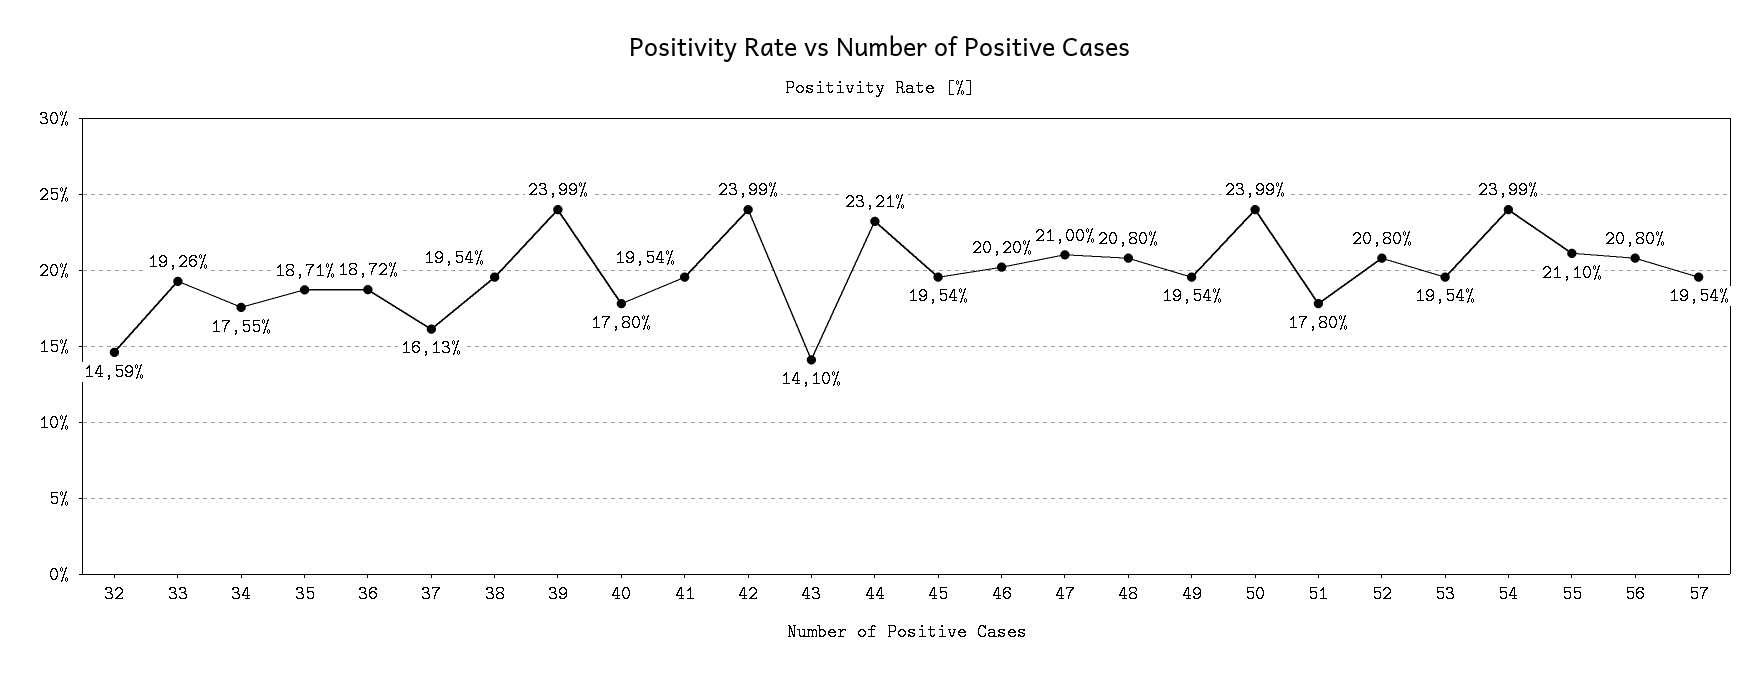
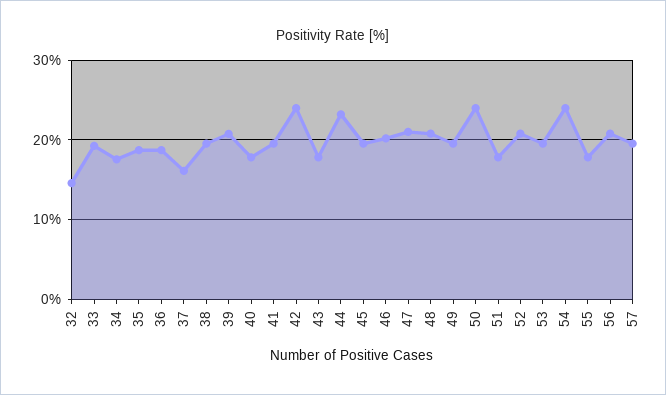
39: 23.99 -> 21
43: 14.1 -> 18
55: 21.1 -> 18

